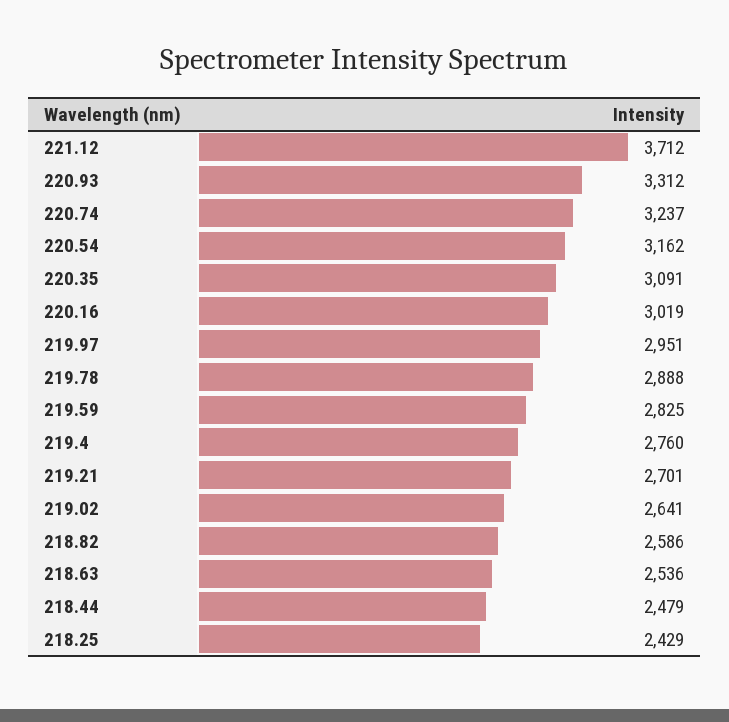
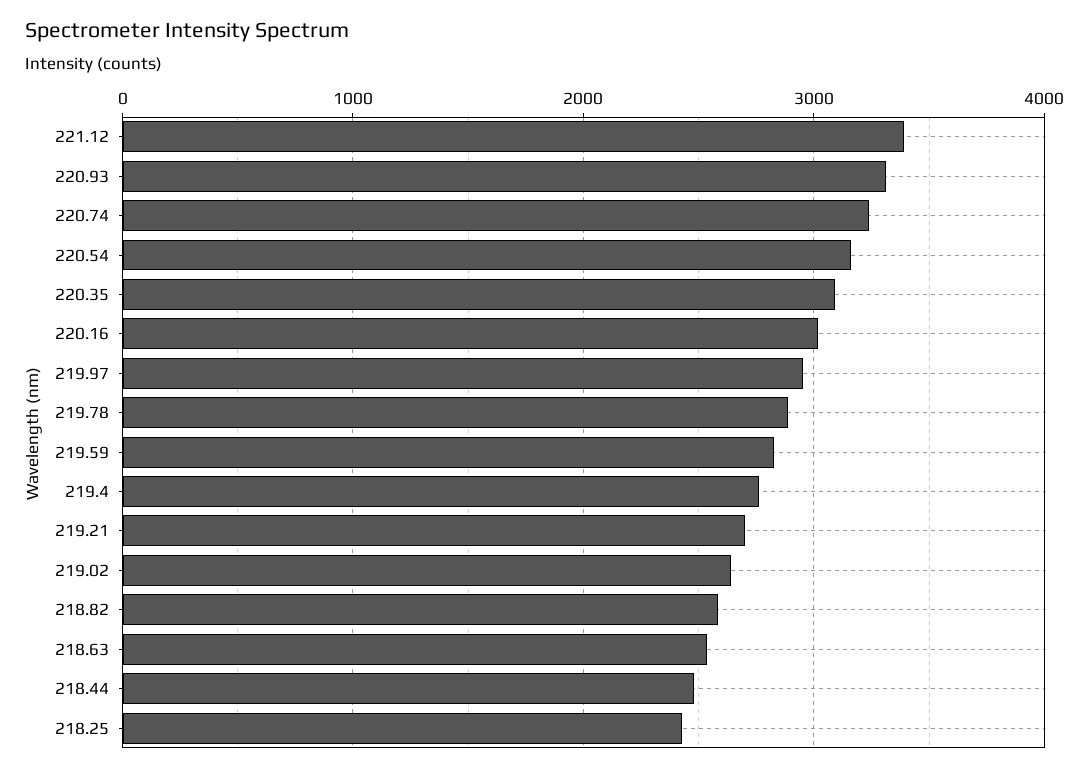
221.12: 3712 -> 3400

